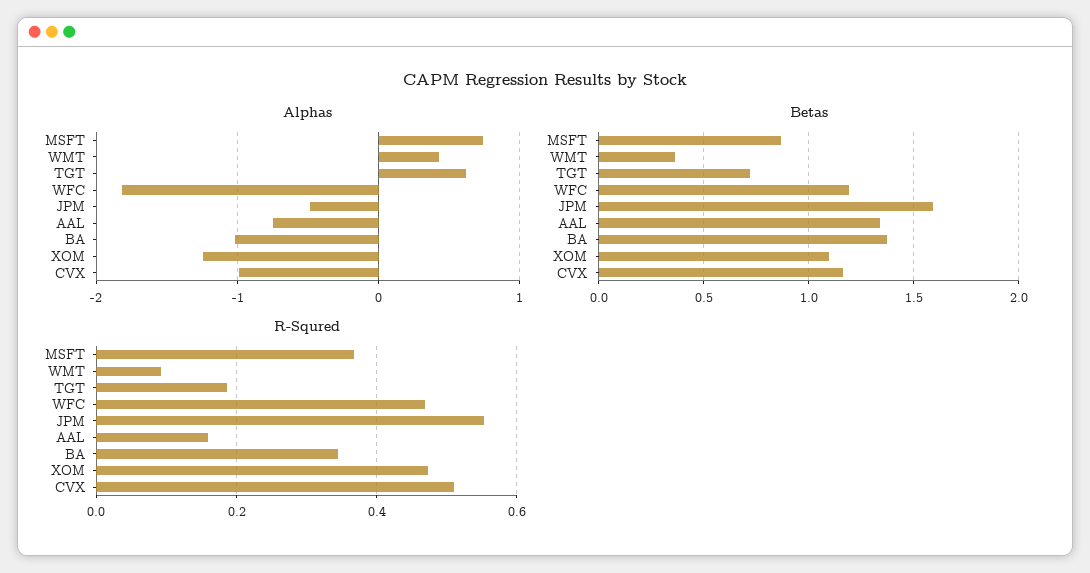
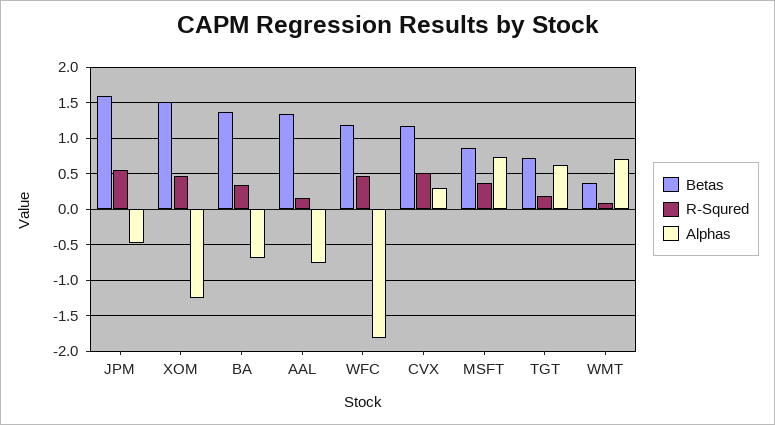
Alphas, WMT: 0.4 -> 0.7
Alphas, BA: -1 -> -0.7
Alphas, CVX: -1 -> 0.3
Betas, XOM: 1.1 -> 1.5

